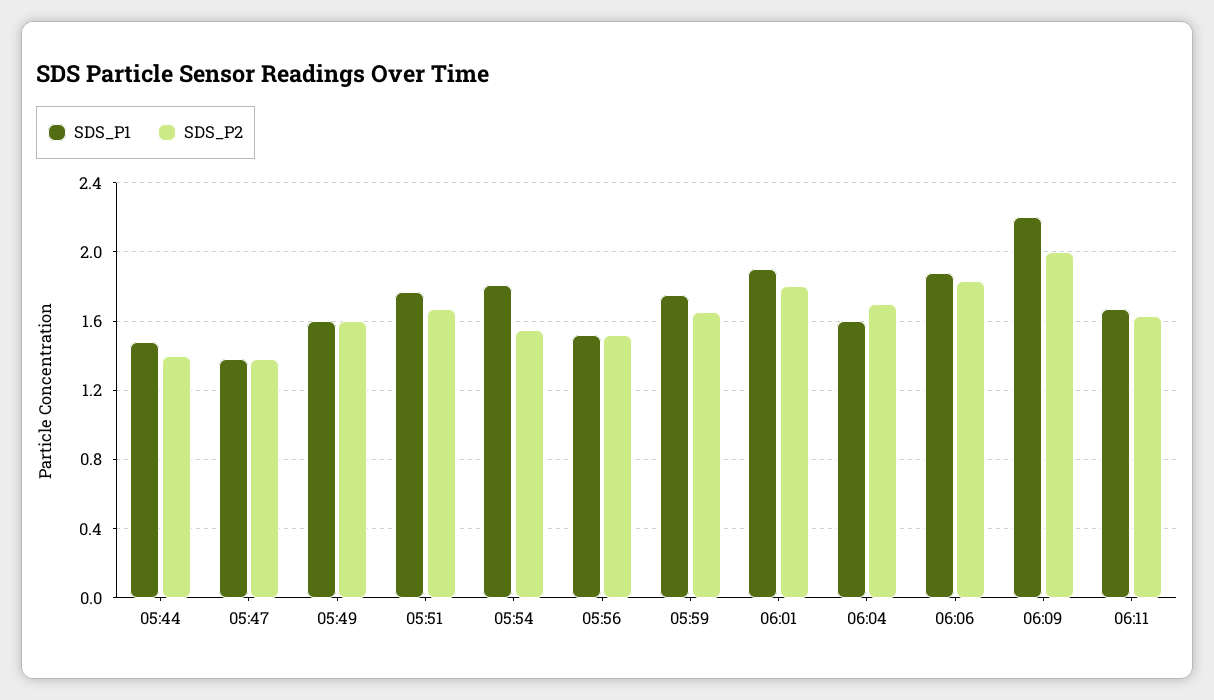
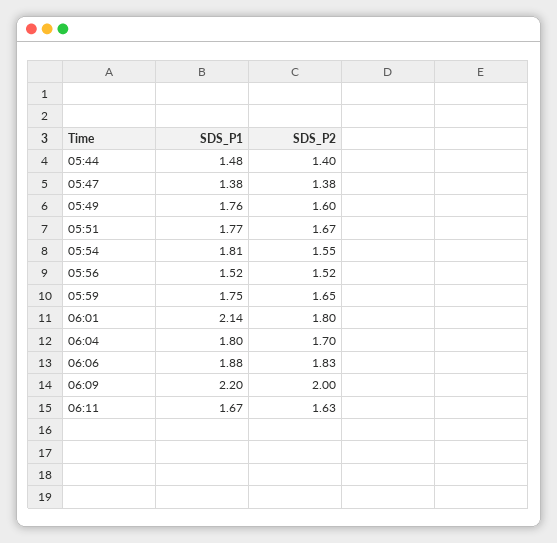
SDS_P1, 05:49: 1.6 -> 1.76
SDS_P1, 06:01: 1.9 -> 2.14
SDS_P1, 06:04: 1.6 -> 1.8

